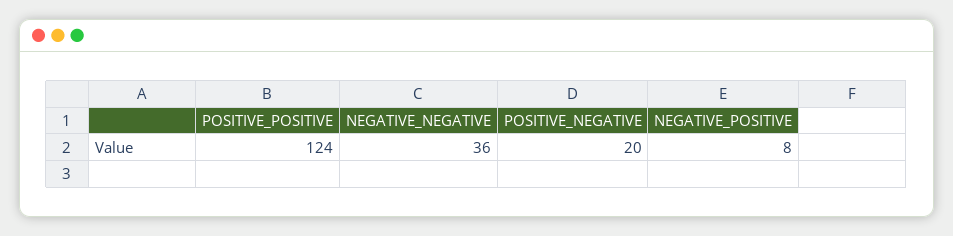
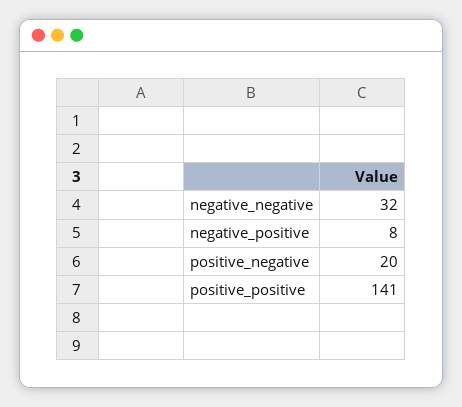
POSITIVE_POSITIVE: 124 -> 141
NEGATIVE_NEGATIVE: 36 -> 32

